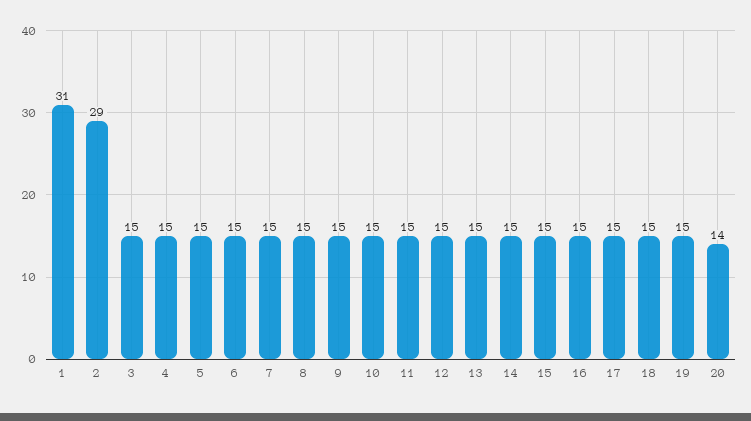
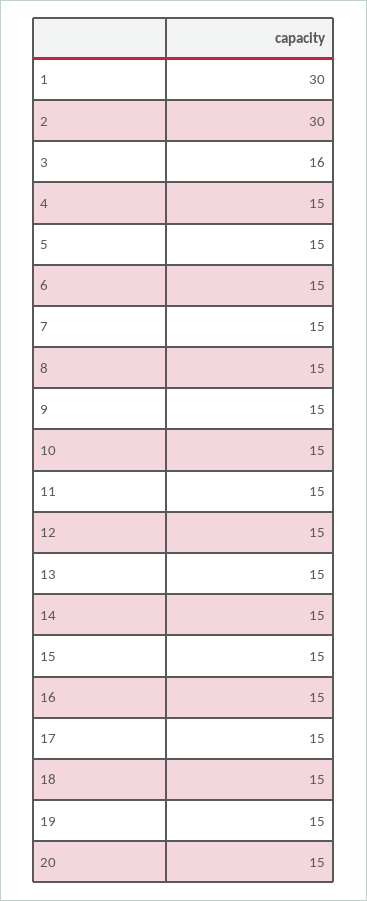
1: 31 -> 30
2: 29 -> 30
3: 15 -> 16
20: 14 -> 15

